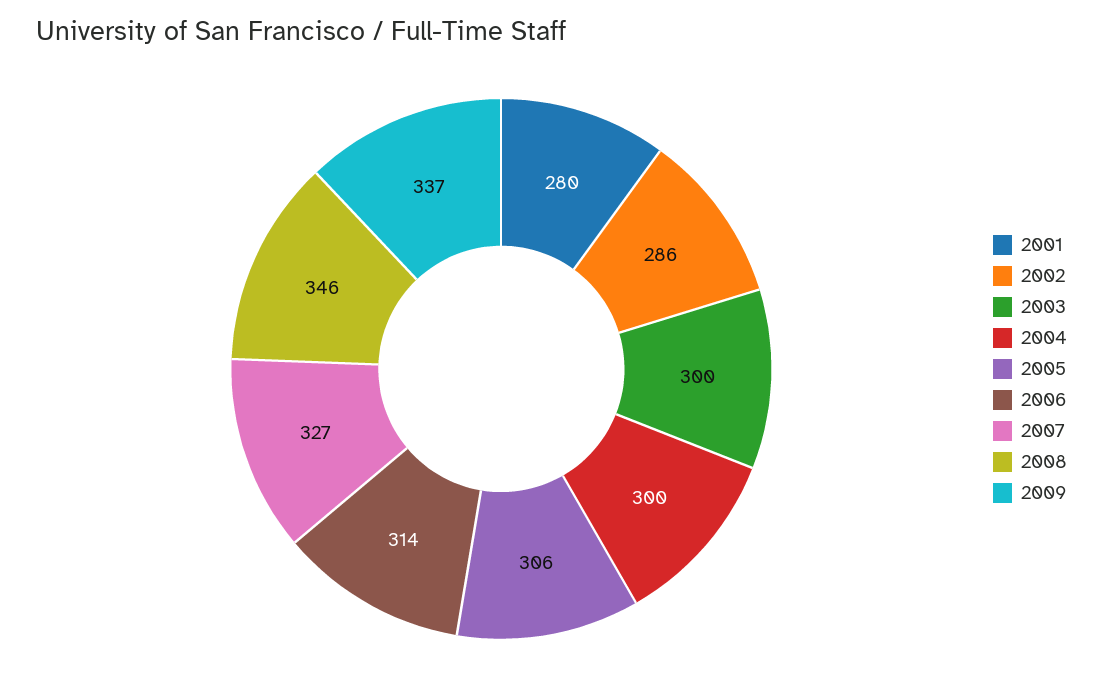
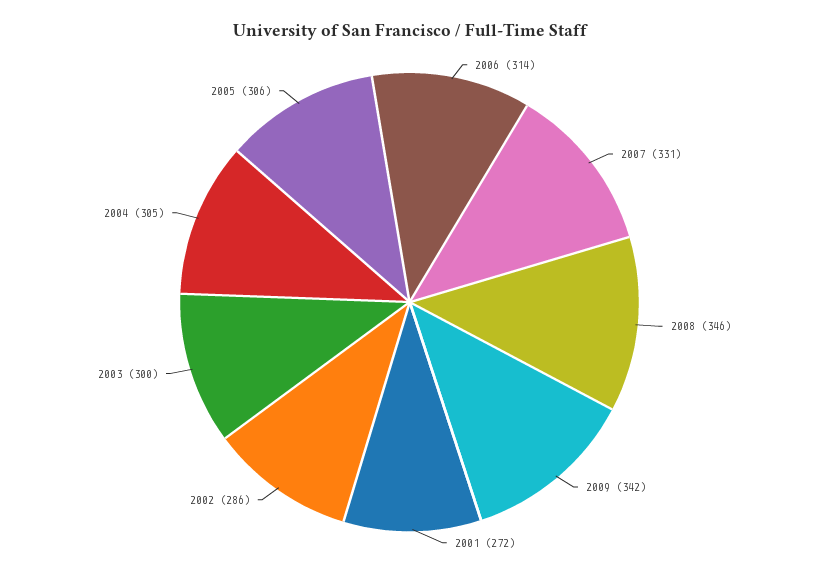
2001: 280 -> 272
2004: 300 -> 305
2007: 327 -> 331
2009: 337 -> 342

